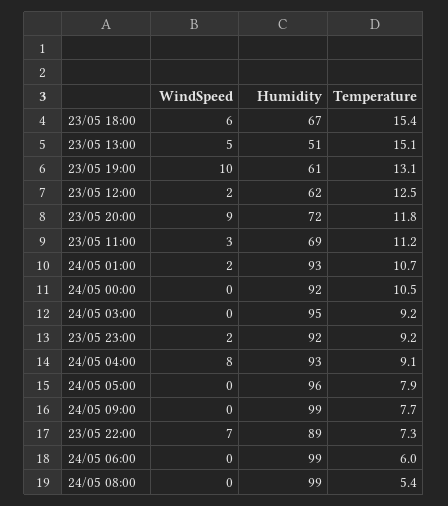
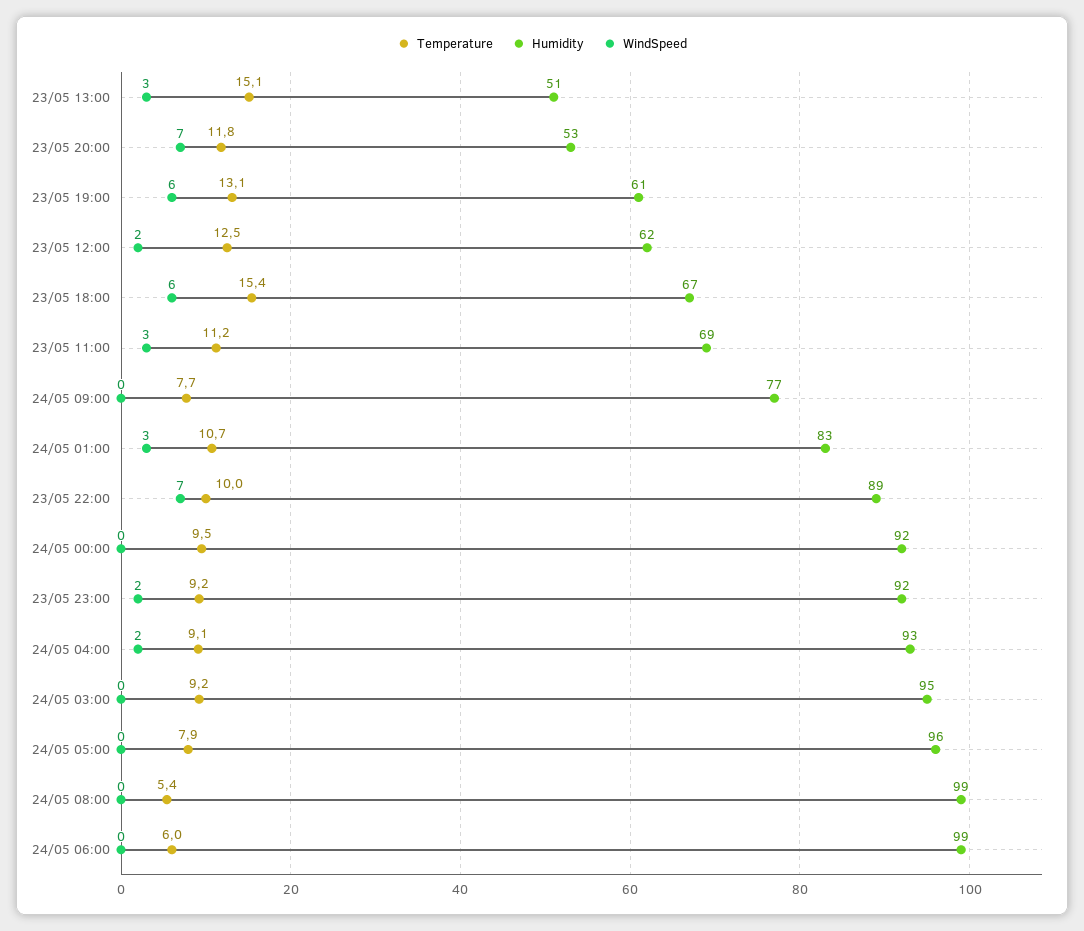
WindSpeed, 23/05 13:00: 5 -> 3
WindSpeed, 23/05 19:00: 10 -> 6
WindSpeed, 23/05 20:00: 9 -> 7
Humidity, 23/05 20:00: 72 -> 53
WindSpeed, 24/05 01:00: 2 -> 3
Humidity, 24/05 01:00: 93 -> 83
Temperature, 24/05 00:00: 10.5 -> 9.5
WindSpeed, 24/05 04:00: 8 -> 2
Humidity, 24/05 09:00: 99 -> 77
Temperature, 23/05 22:00: 7.3 -> 10

